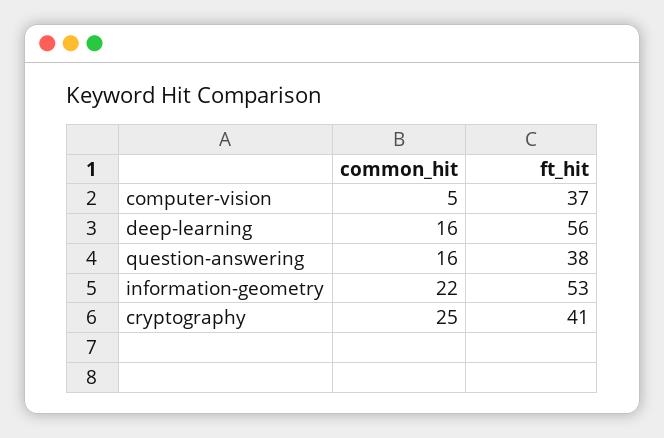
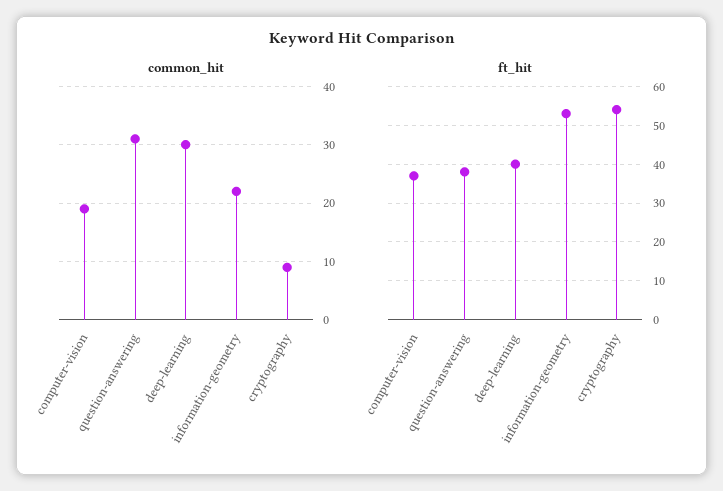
common_hit, computer-vision: 5 -> 20
common_hit, deep-learning: 16 -> 30
ft_hit, deep-learning: 56 -> 40
common_hit, question-answering: 16 -> 30
common_hit, cryptography: 25 -> 10
ft_hit, cryptography: 41 -> 55

